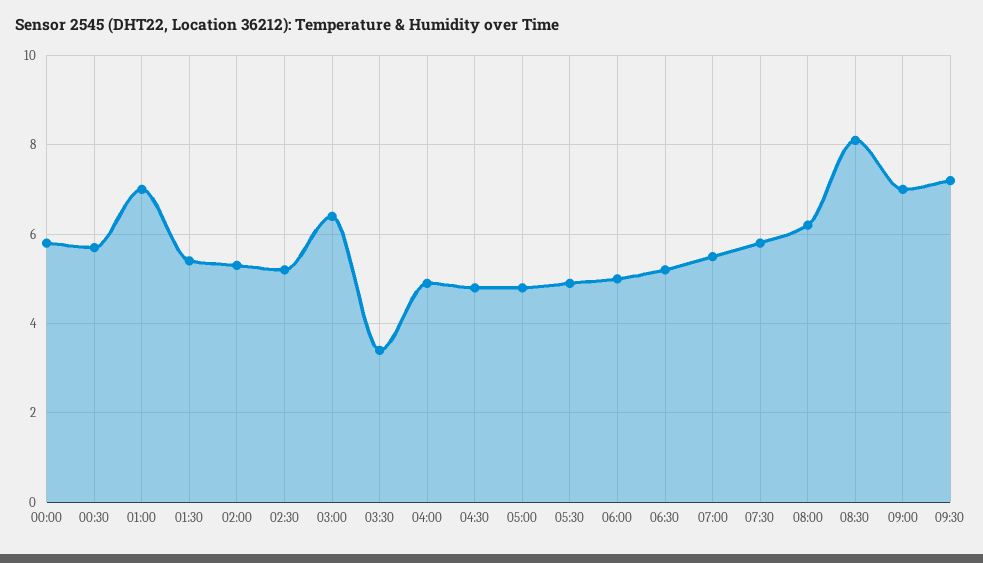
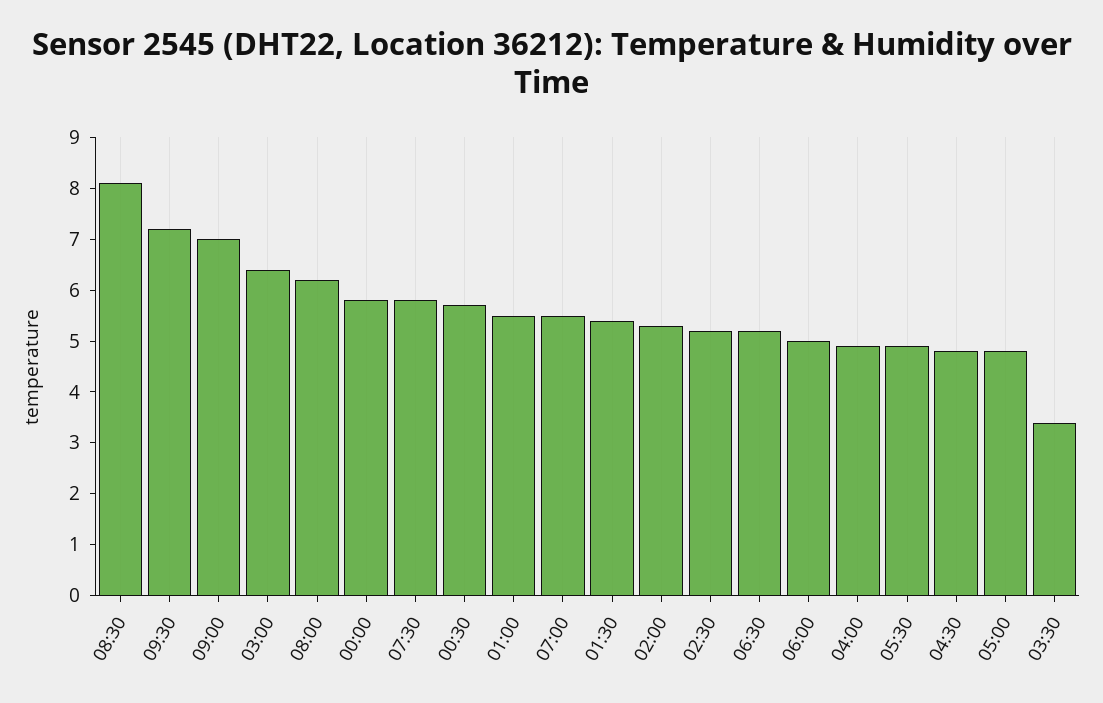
01:00: 7 -> 5.5

